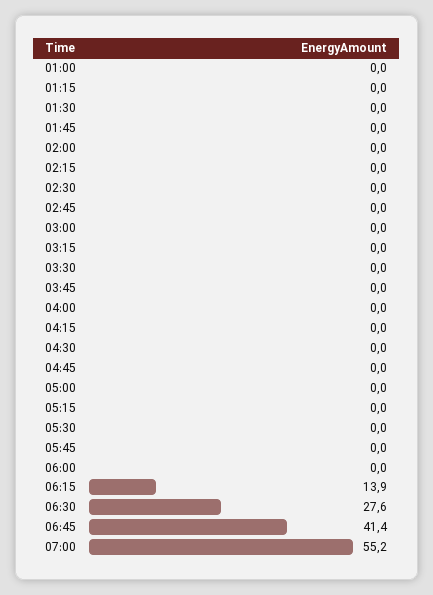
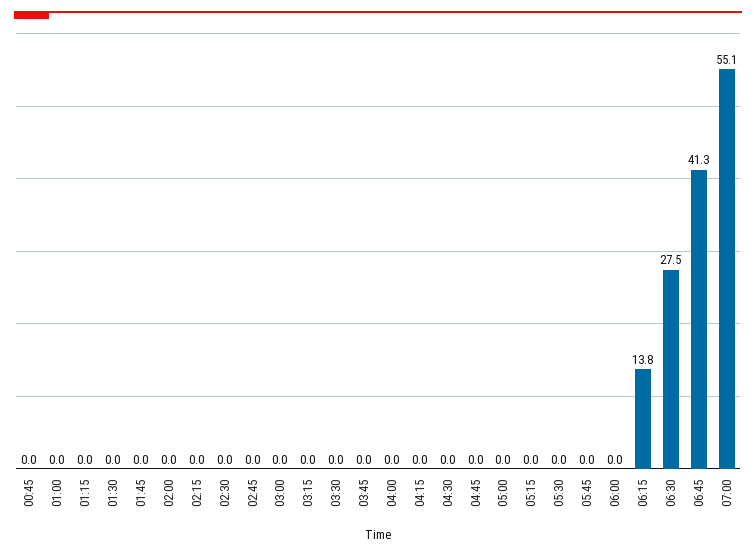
06:15: 13.9 -> 13.8
06:30: 27.6 -> 27.5
06:45: 41.4 -> 41.3
07:00: 55.2 -> 55.1
00:45: none -> 0

